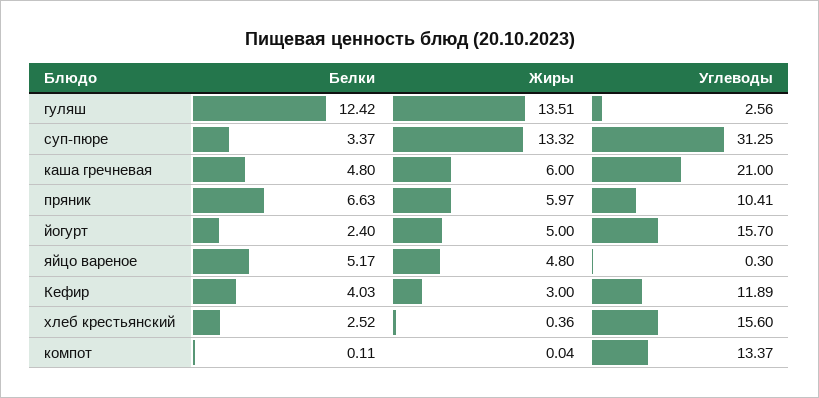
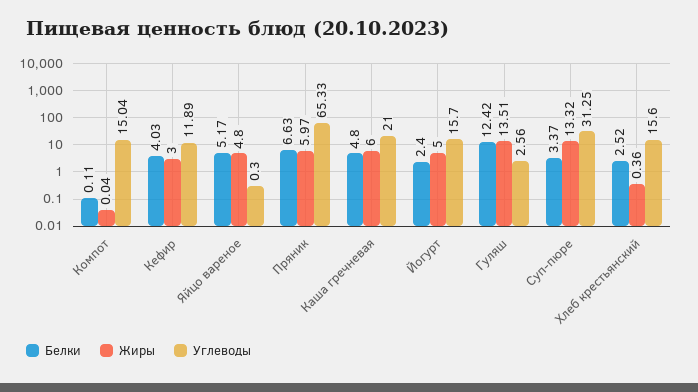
Углеводы, пряник: 10.41 -> 65.33
Углеводы, компот: 13.37 -> 15.04

